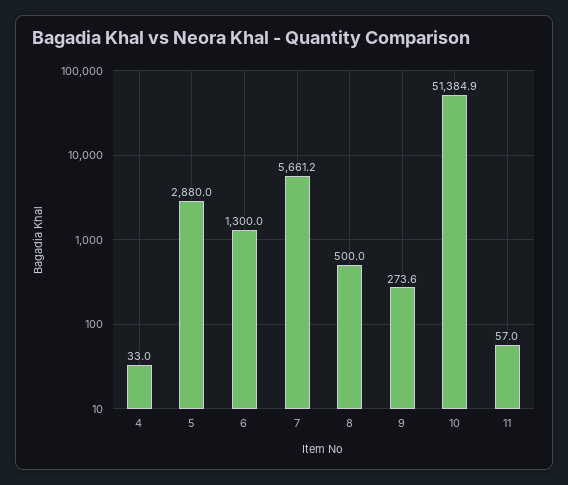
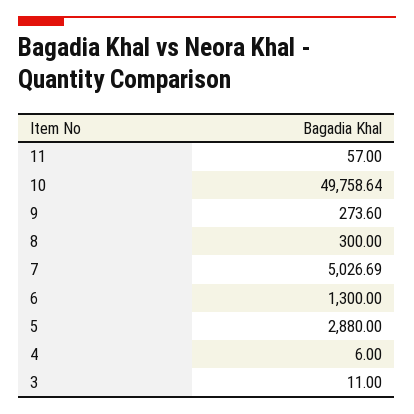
4: 33 -> 6
7: 5661.2 -> 5026.69
8: 500 -> 300
10: 51384.9 -> 49758.64
3: none -> 11

